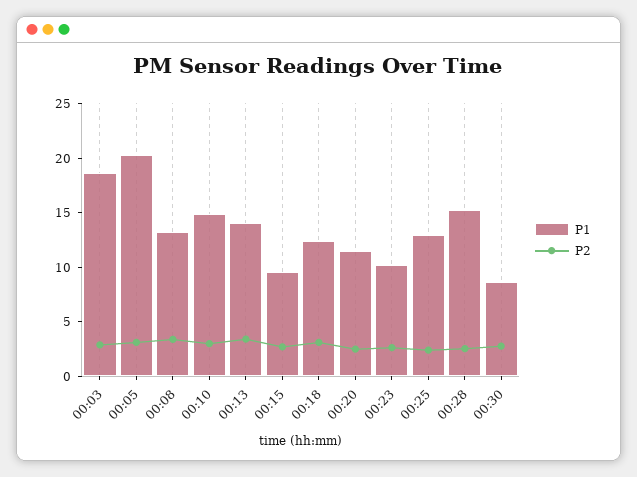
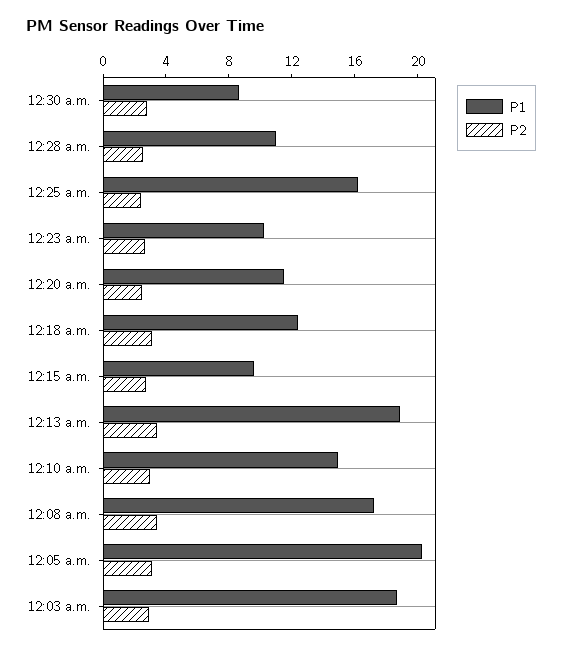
P1, 00:08: 13 -> 17
P1, 00:13: 14 -> 19
P1, 00:25: 13 -> 16
P1, 00:28: 15 -> 11

